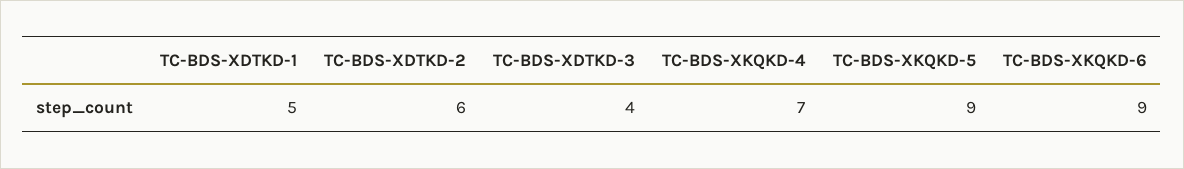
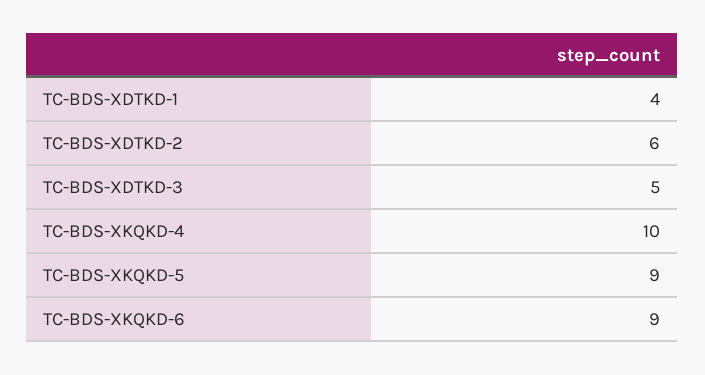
TC-BDS-XDTKD-1: 5 -> 4
TC-BDS-XDTKD-3: 4 -> 5
TC-BDS-XKQKD-4: 7 -> 10

